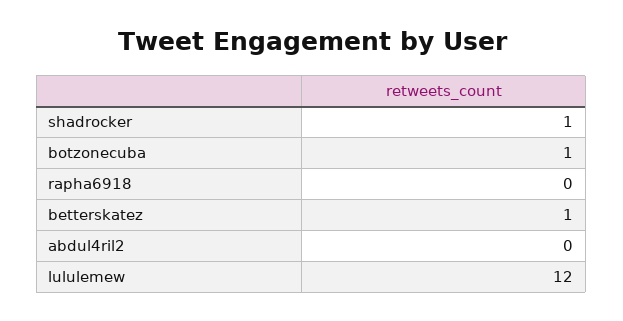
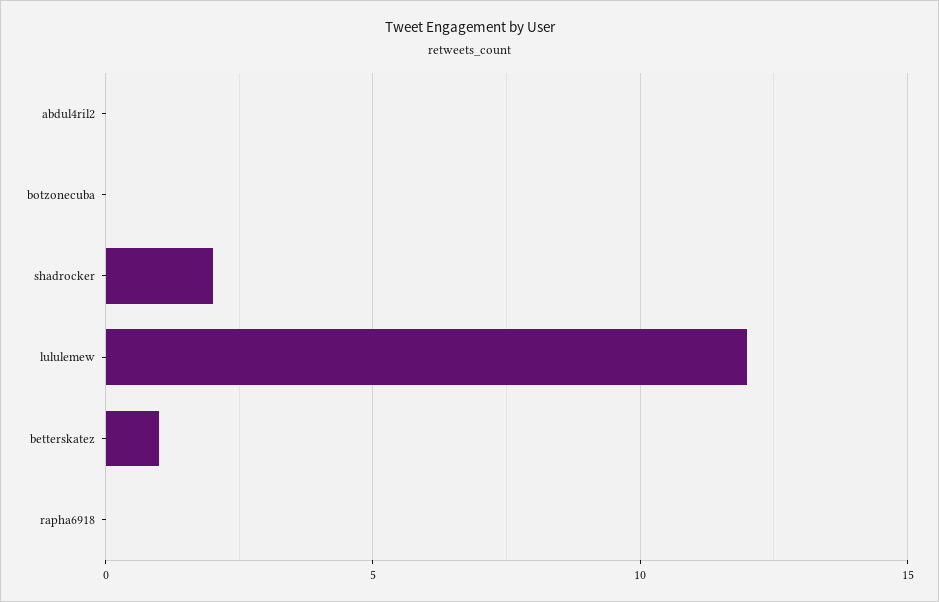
shadrocker: 1 -> 2
botzonecuba: 1 -> 0

